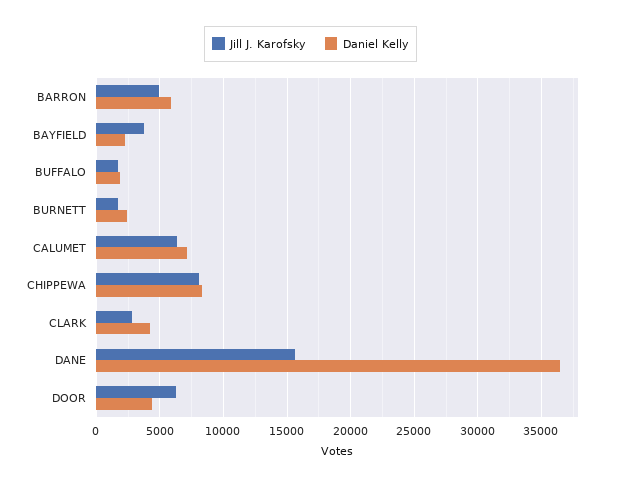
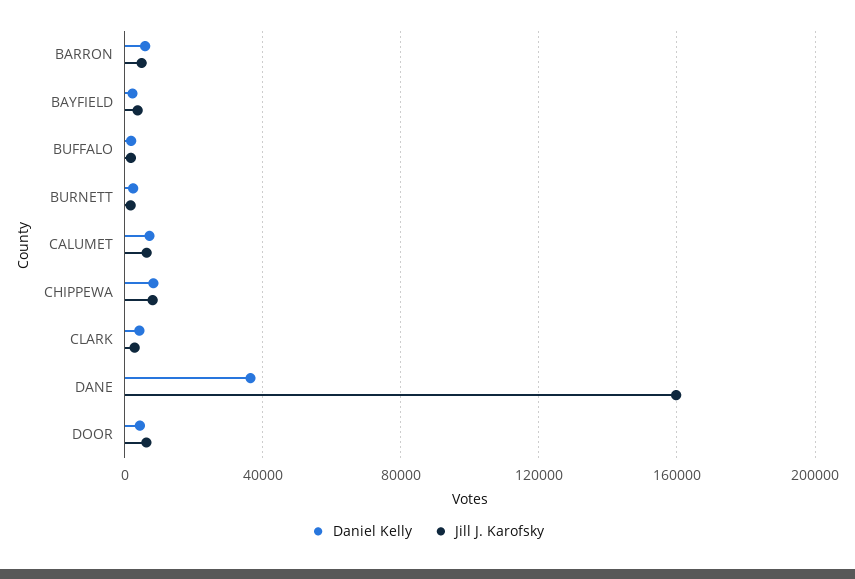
Jill J. Karofsky, DANE: 15500 -> 160000

